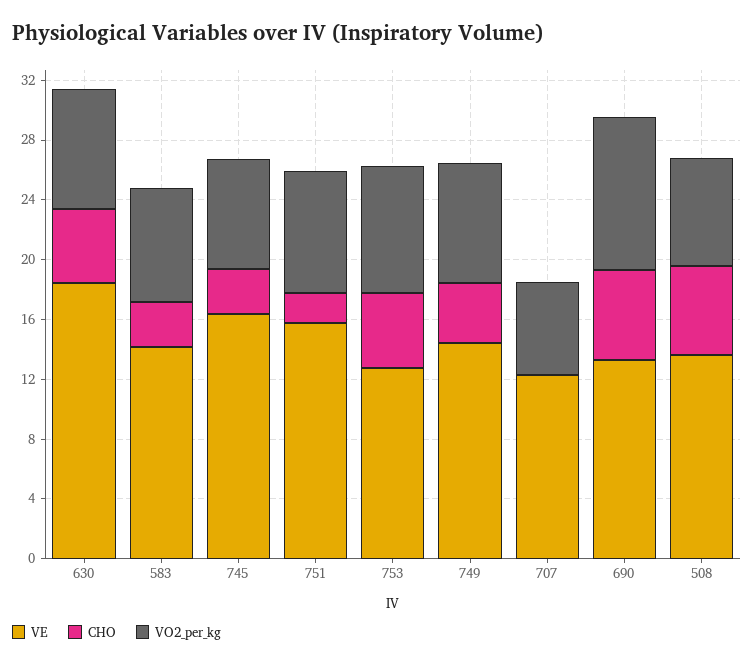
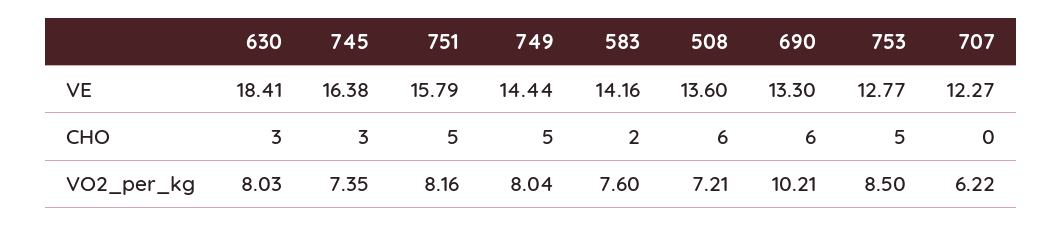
CHO, 630: 5 -> 3
CHO, 583: 3 -> 2
CHO, 751: 2 -> 5
CHO, 749: 4 -> 5

